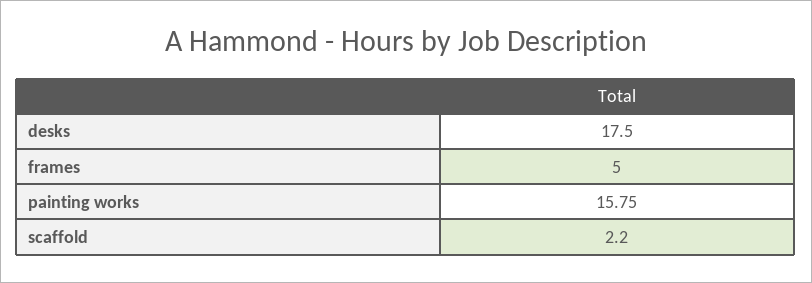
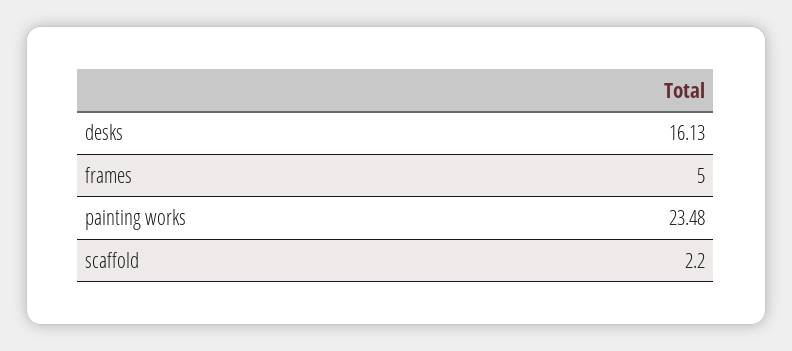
desks: 17.5 -> 16.13
painting works: 15.75 -> 23.48

